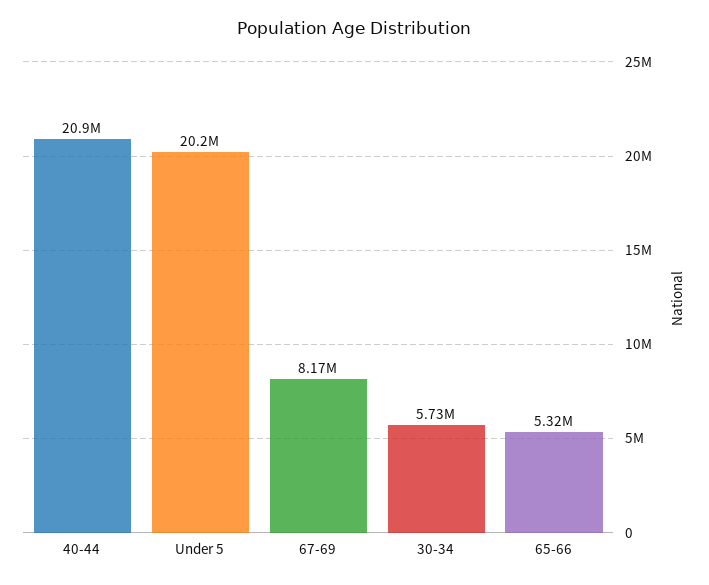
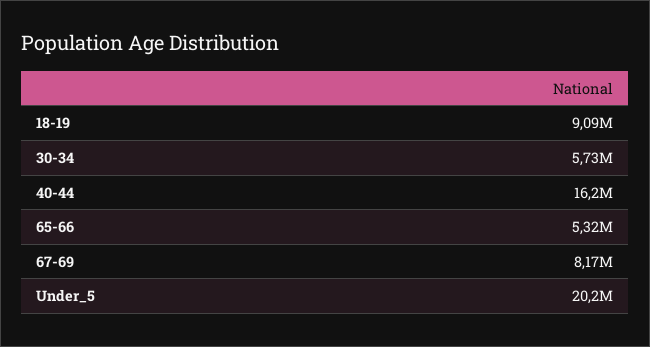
40-44: 20900000 -> 16200000
18-19: none -> 9090000

